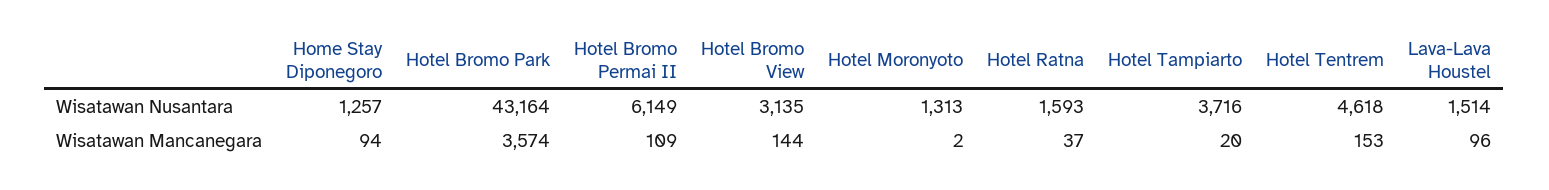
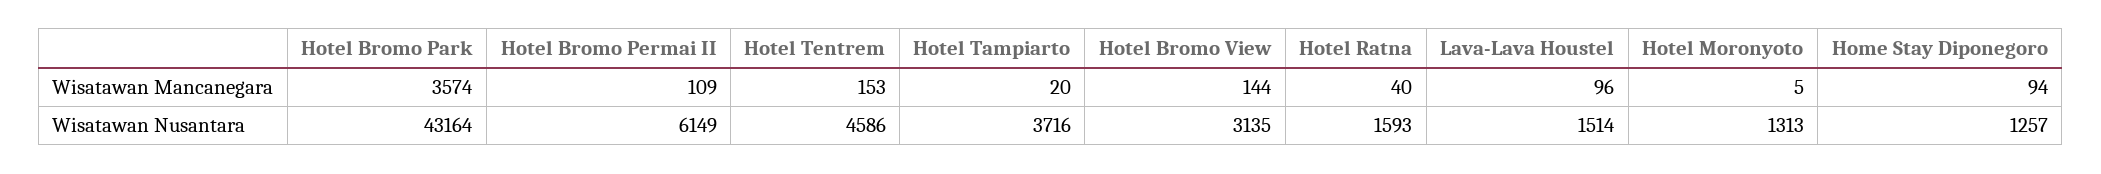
Hotel Tentrem, Wisatawan Nusantara: 4618 -> 4586
Hotel Moronyoto, Wisatawan Mancanegara: 2 -> 5
Hotel Ratna, Wisatawan Mancanegara: 37 -> 40

